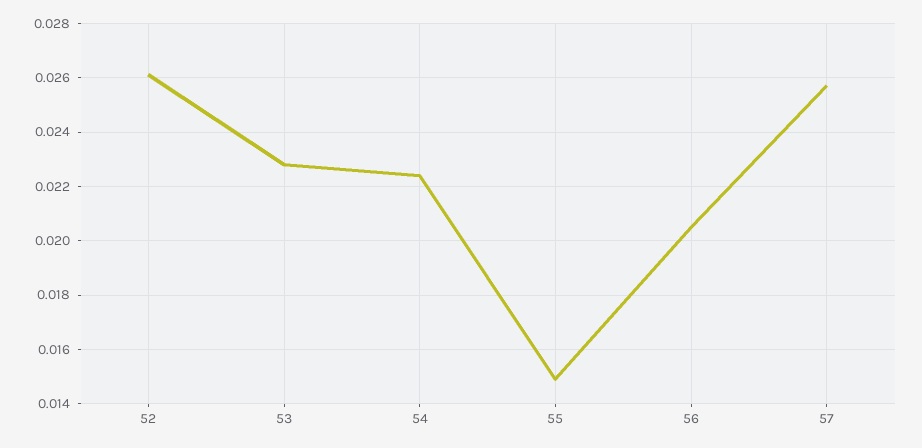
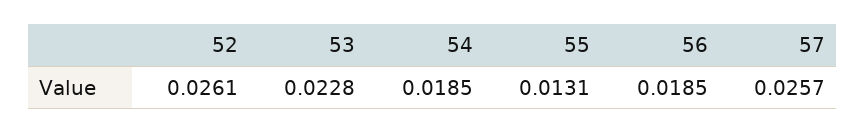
54: 0.0225 -> 0.0185
55: 0.015 -> 0.0131
56: 0.0205 -> 0.0185

